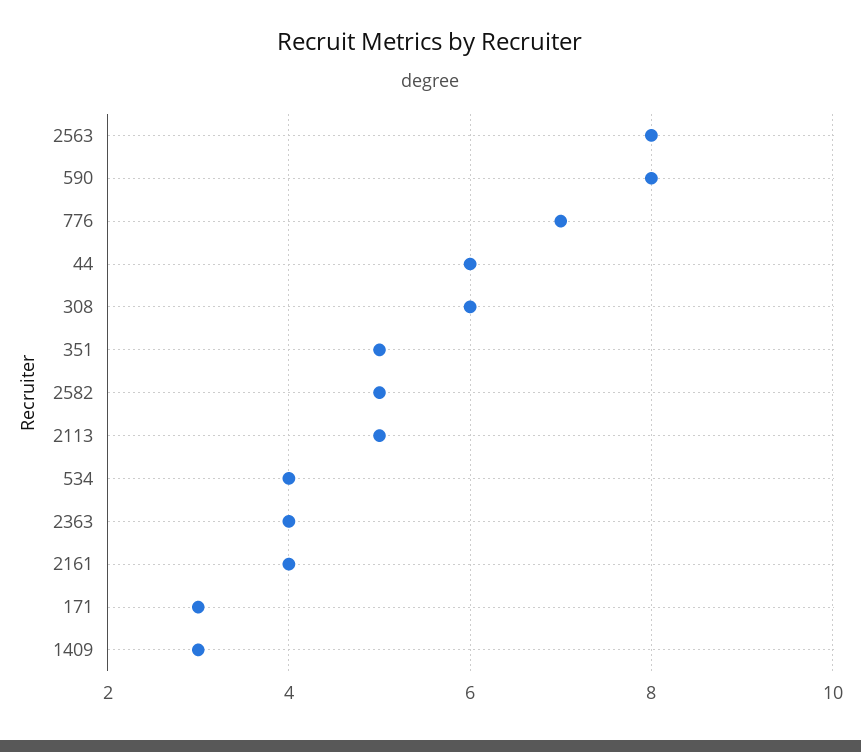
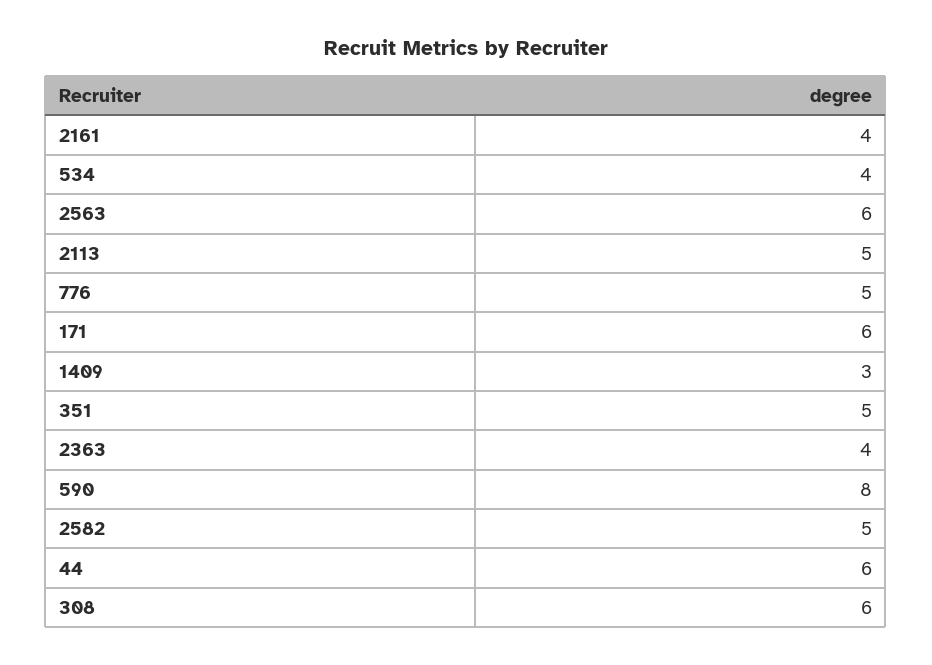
2563: 8 -> 6
776: 7 -> 5
171: 3 -> 6

